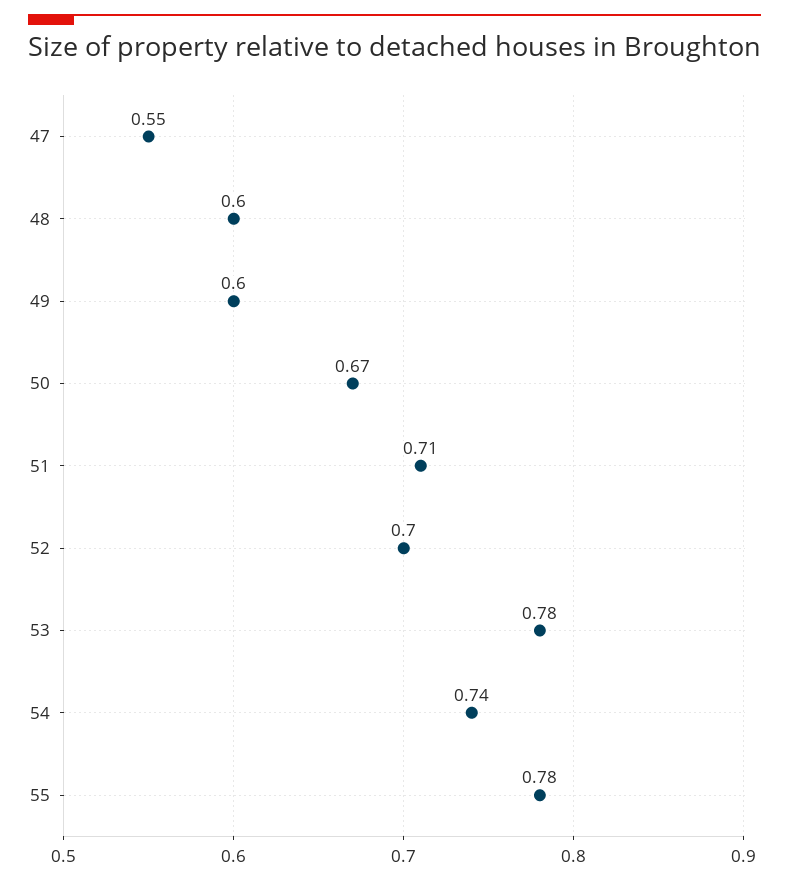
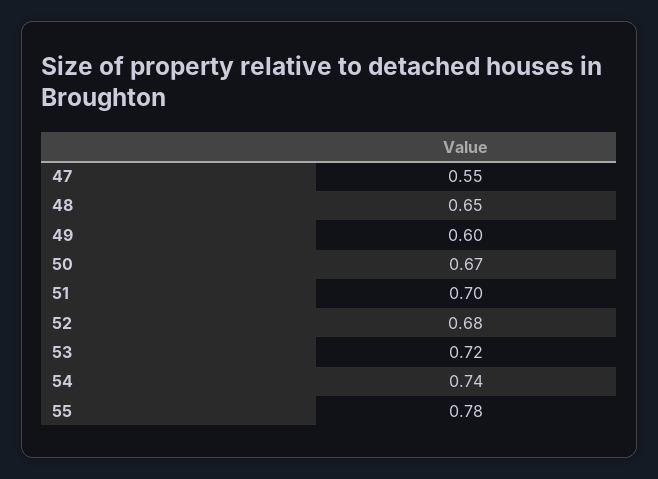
48: 0.6 -> 0.65
51: 0.71 -> 0.7
52: 0.7 -> 0.68
53: 0.78 -> 0.72

